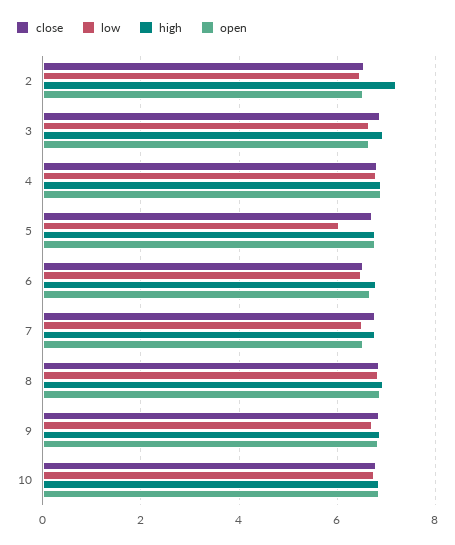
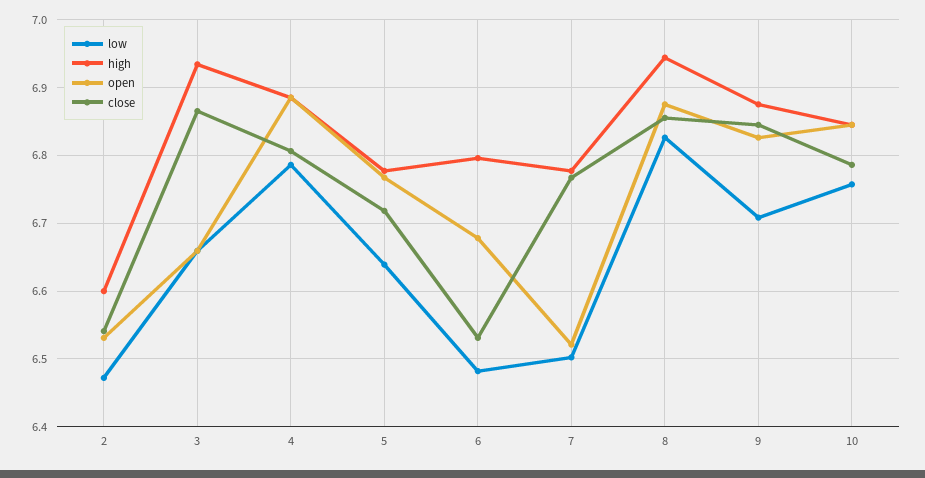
high, 2: 7.2 -> 6.6
low, 5: 6 -> 6.64

